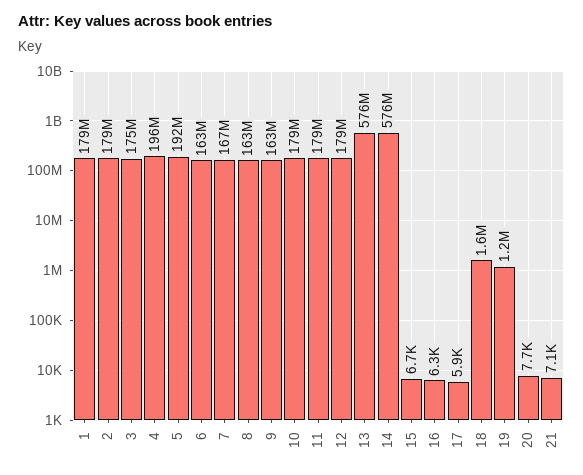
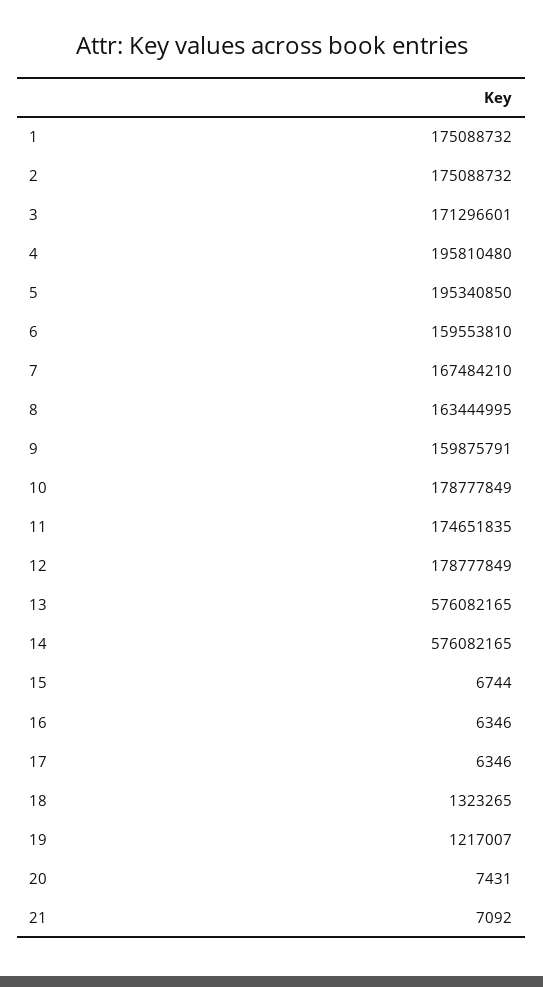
1: 179000000 -> 175088732
2: 179000000 -> 175088732
3: 175000000 -> 171296601
5: 192000000 -> 195340850
6: 163000000 -> 159553810
9: 163000000 -> 159875791
11: 179000000 -> 174651835
17: 5900 -> 6346
18: 1600000 -> 1323265
20: 7700 -> 7431

